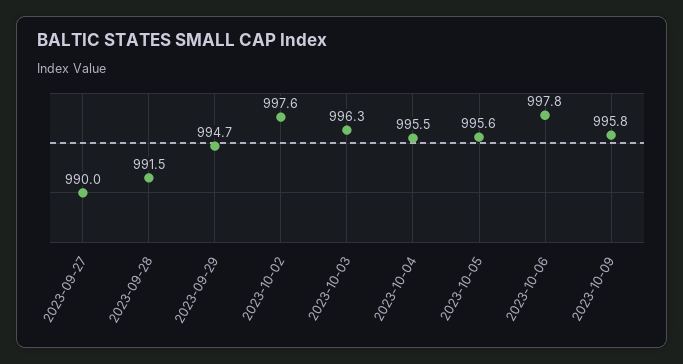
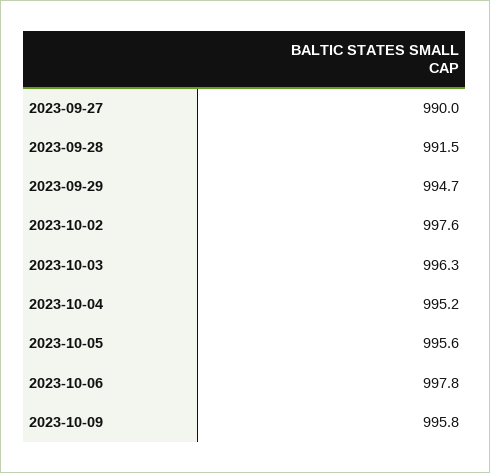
2023-10-04: 995.5 -> 995.2

